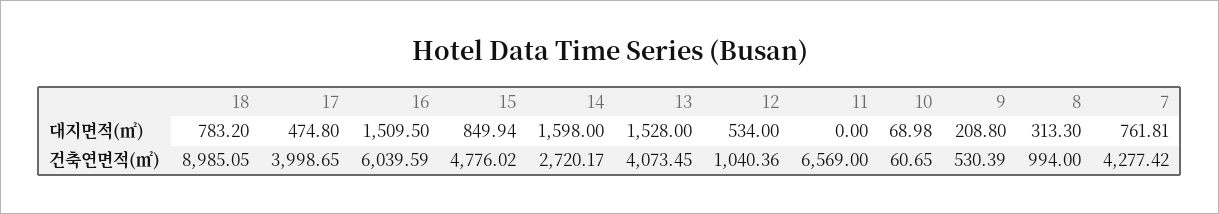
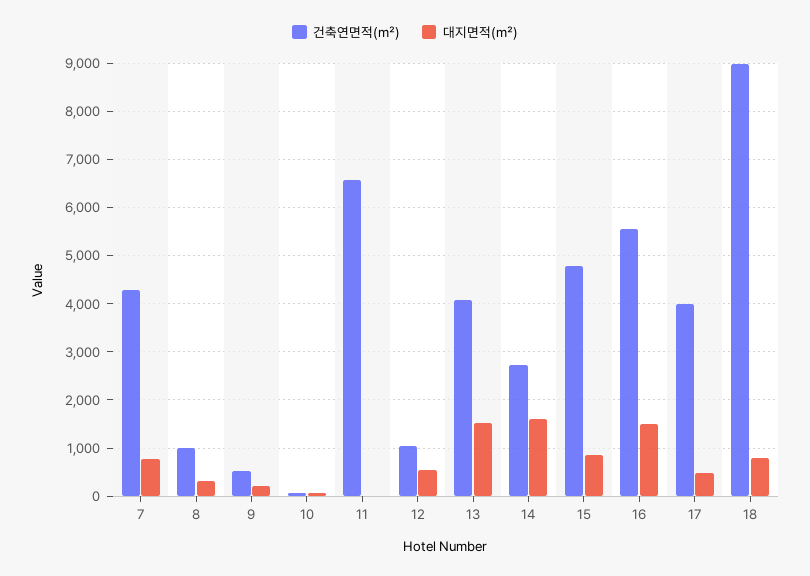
건축연면적(㎡), 16: 6039.59 -> 5600

